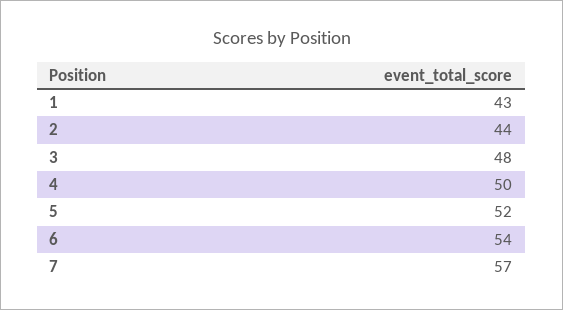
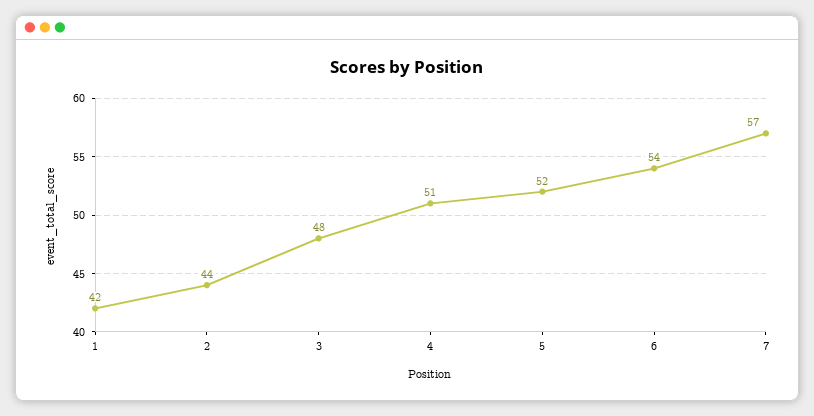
1: 43 -> 42
4: 50 -> 51

